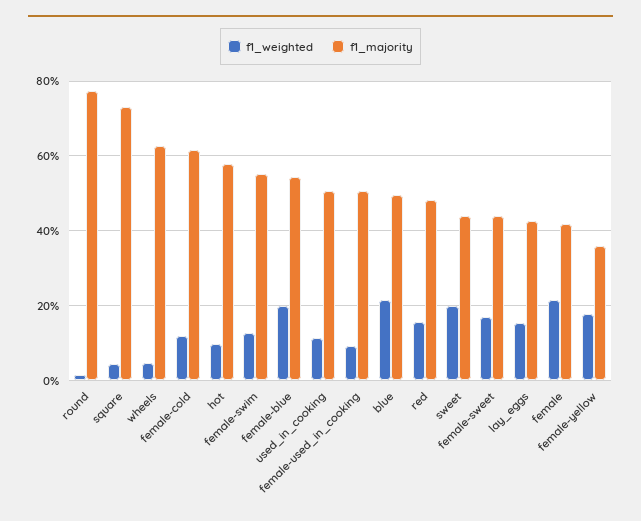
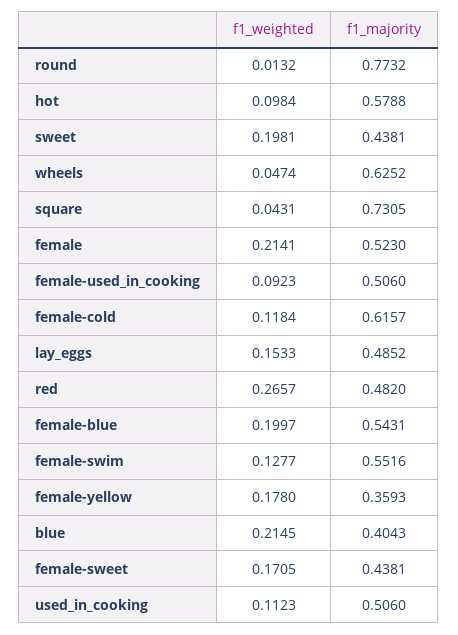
f1_majority, blue: 0.5 -> 0.4043
f1_weighted, red: 0.16 -> 0.2657
f1_majority, lay_eggs: 0.42 -> 0.4852
f1_majority, female: 0.42 -> 0.523

